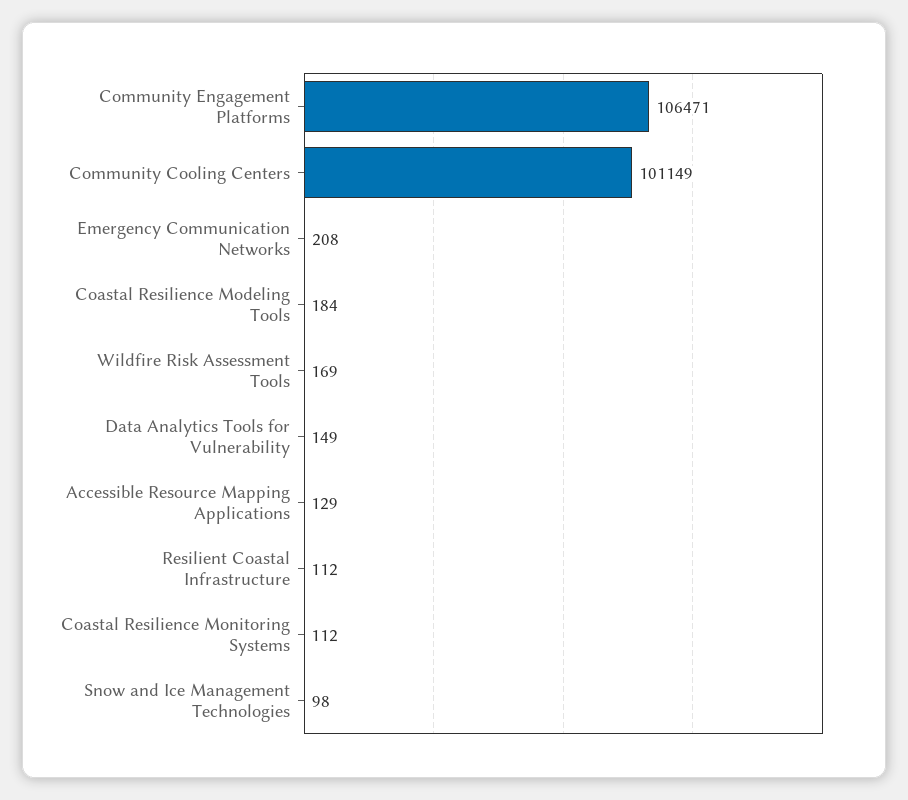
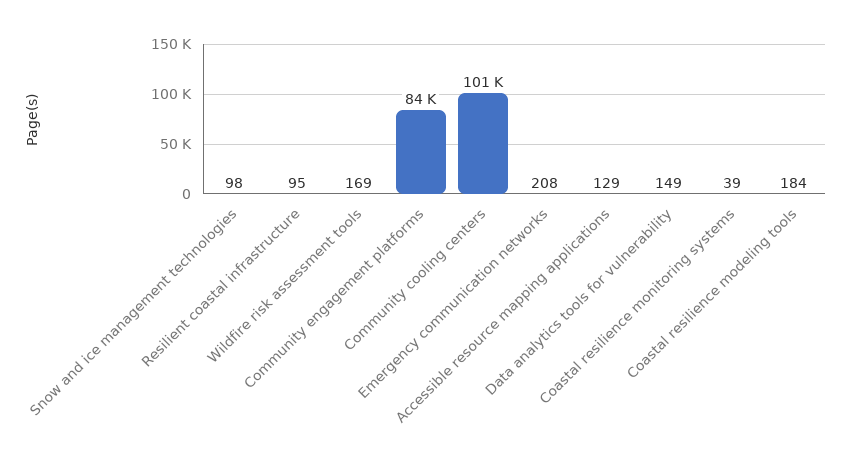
Community Engagement Platforms: 106471 -> 84000
Resilient Coastal Infrastructure: 112 -> 95
Coastal Resilience Monitoring Systems: 112 -> 39

